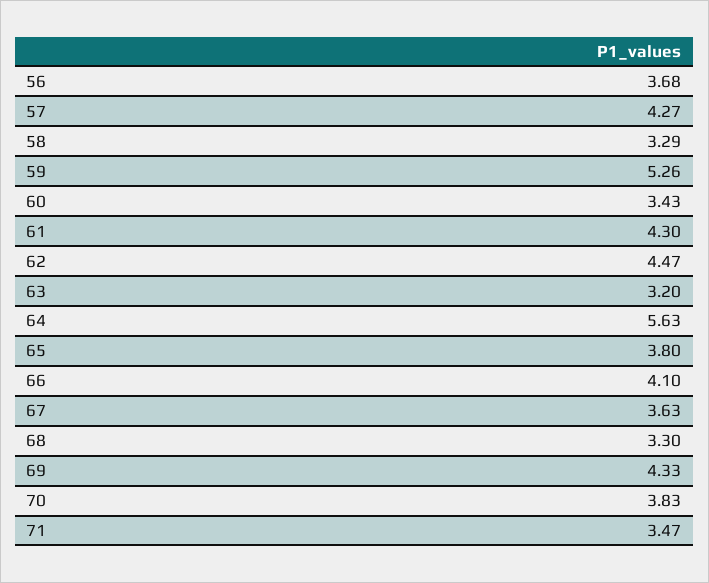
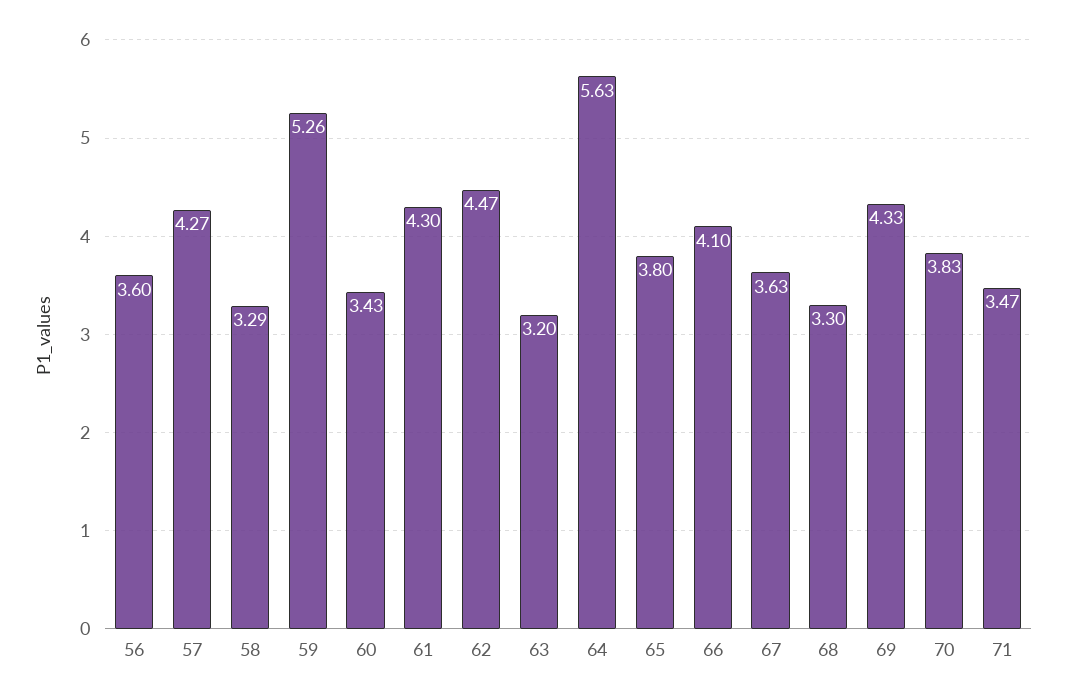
56: 3.68 -> 3.6

